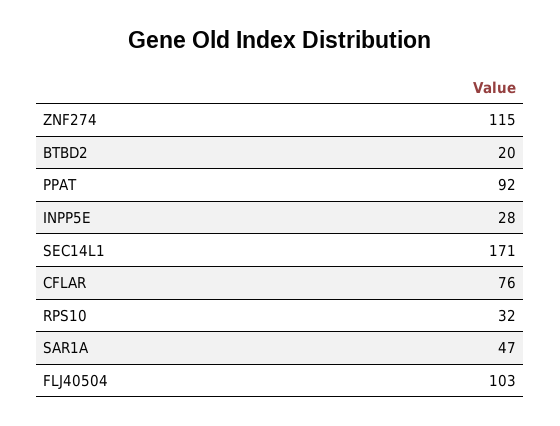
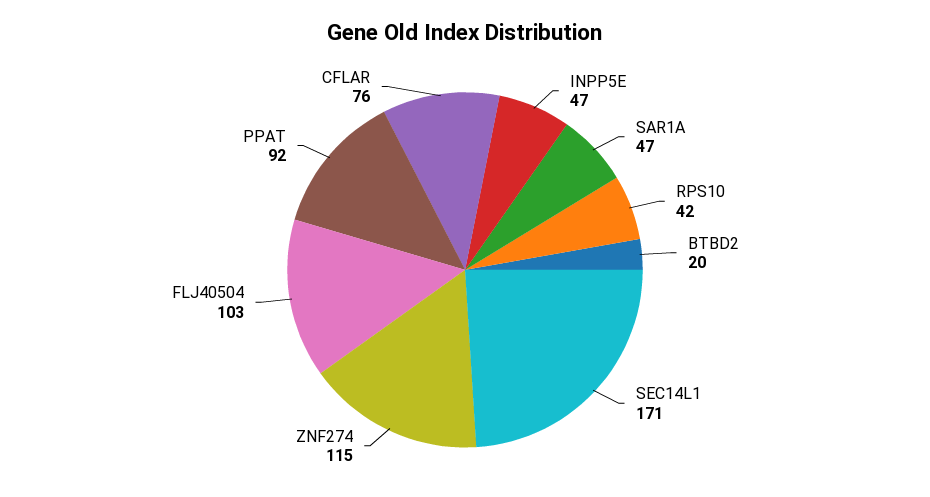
INPP5E: 28 -> 47
RPS10: 32 -> 42

